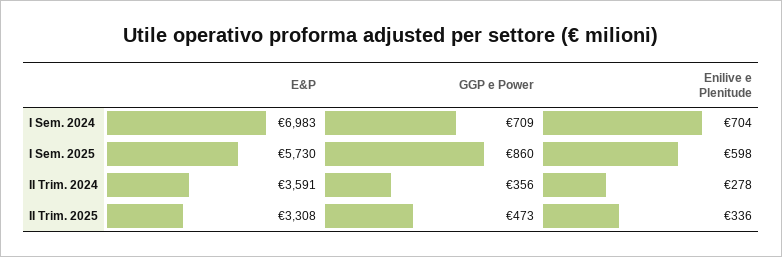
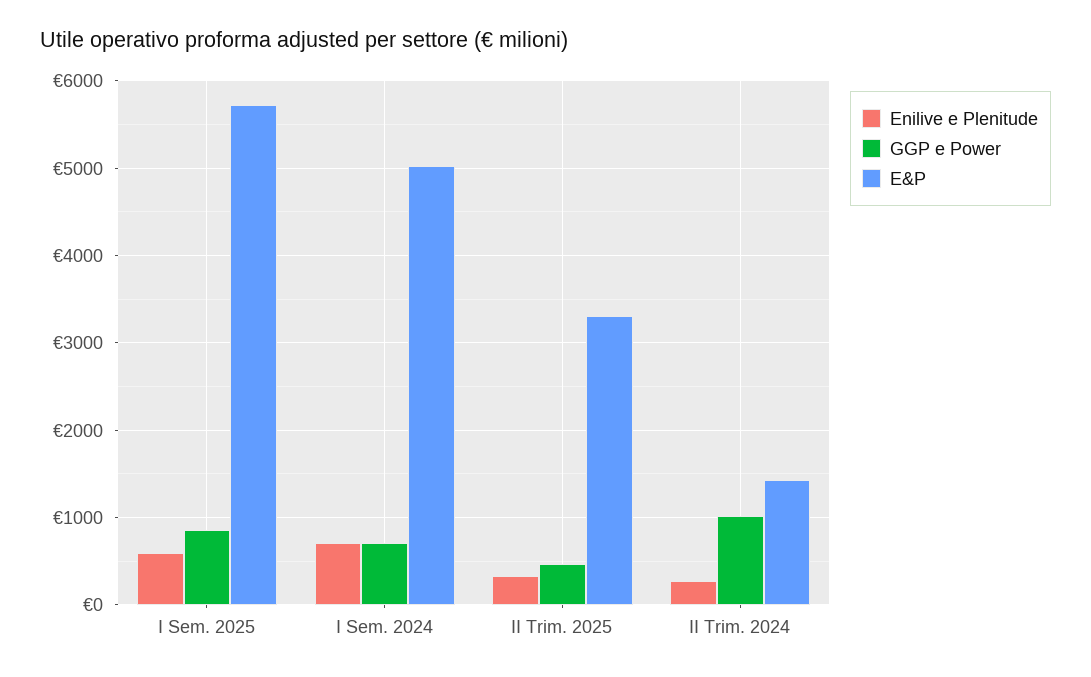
E&P, I Sem. 2024: 6983 -> 5000
E&P, II Trim. 2024: 3591 -> 1400
GGP e Power, II Trim. 2024: 356 -> 1000

